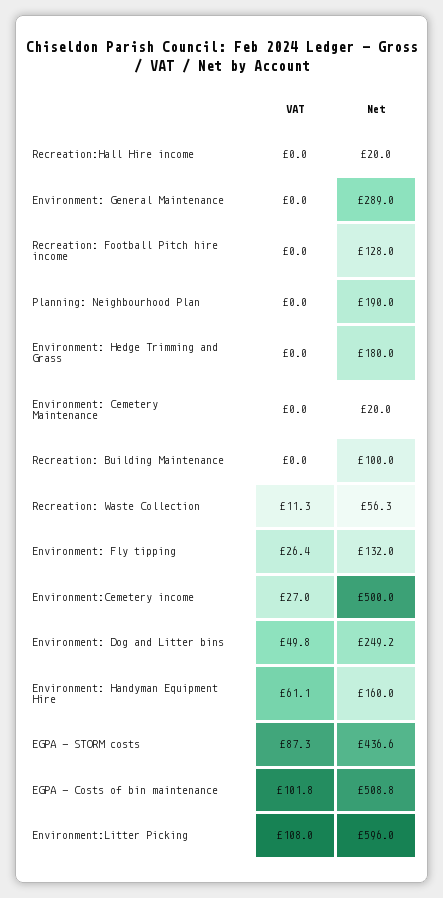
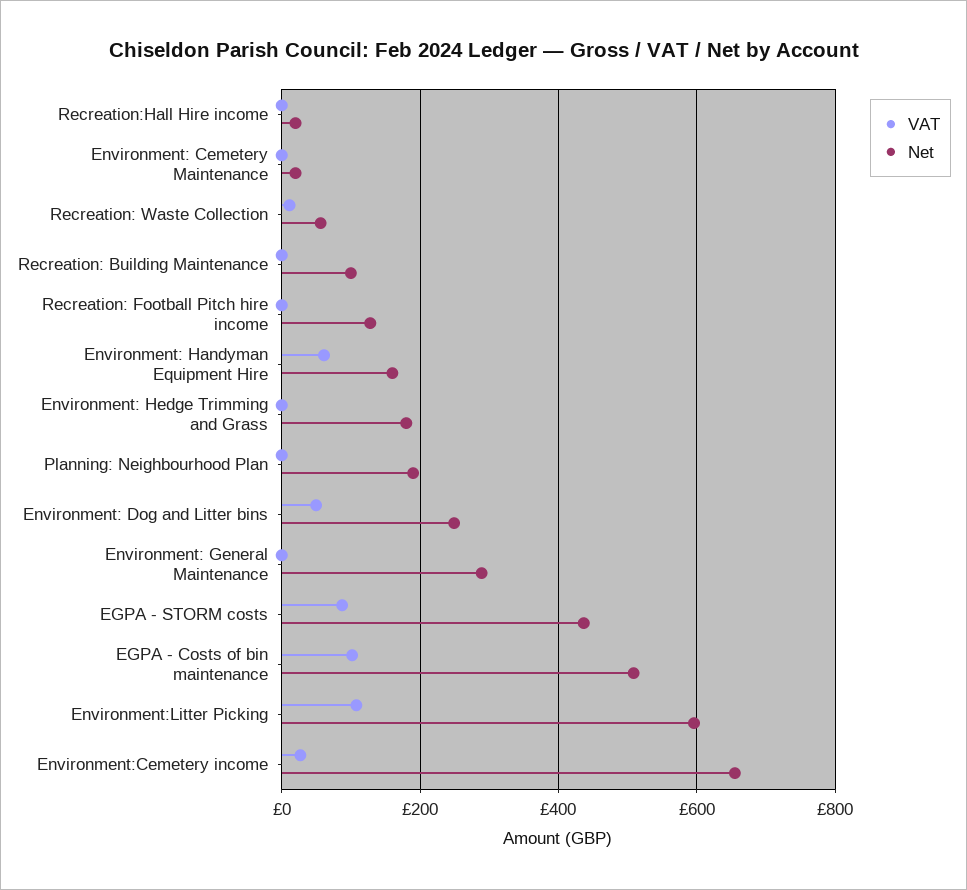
VAT, Environment: Fly tipping: 26.4 -> none
Net, Environment: Fly tipping: 132 -> none
Net, Environment:Cemetery income: 500 -> 660

